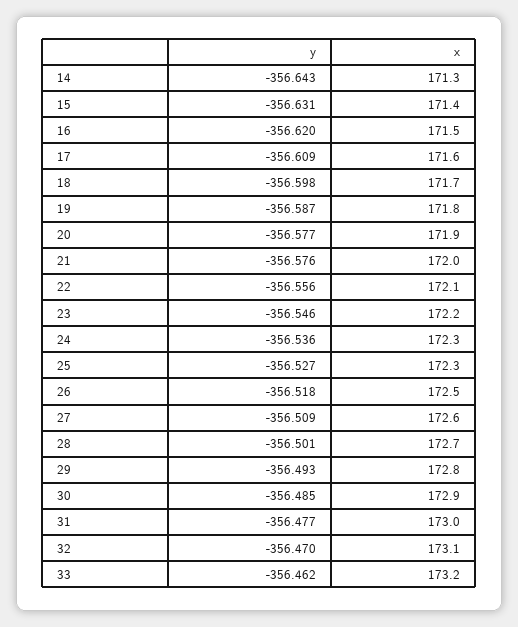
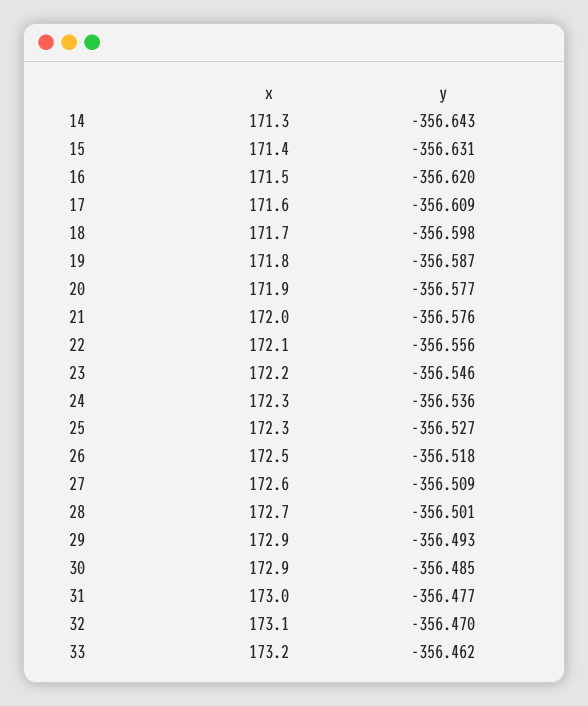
x, 29: 172.8 -> 172.9

